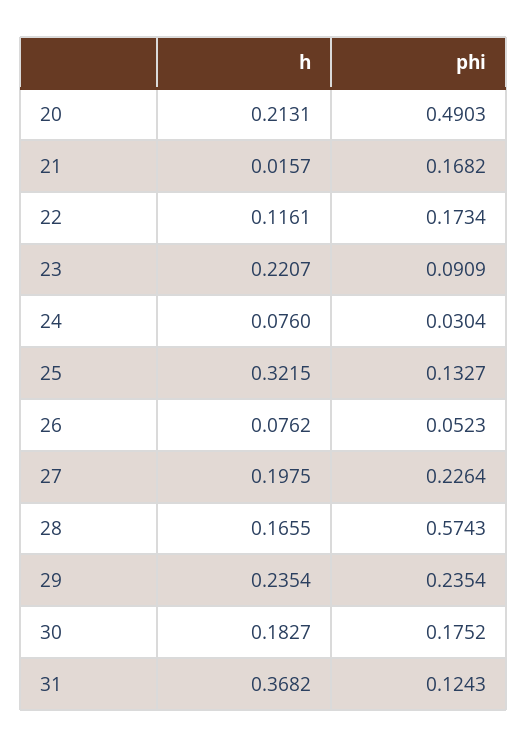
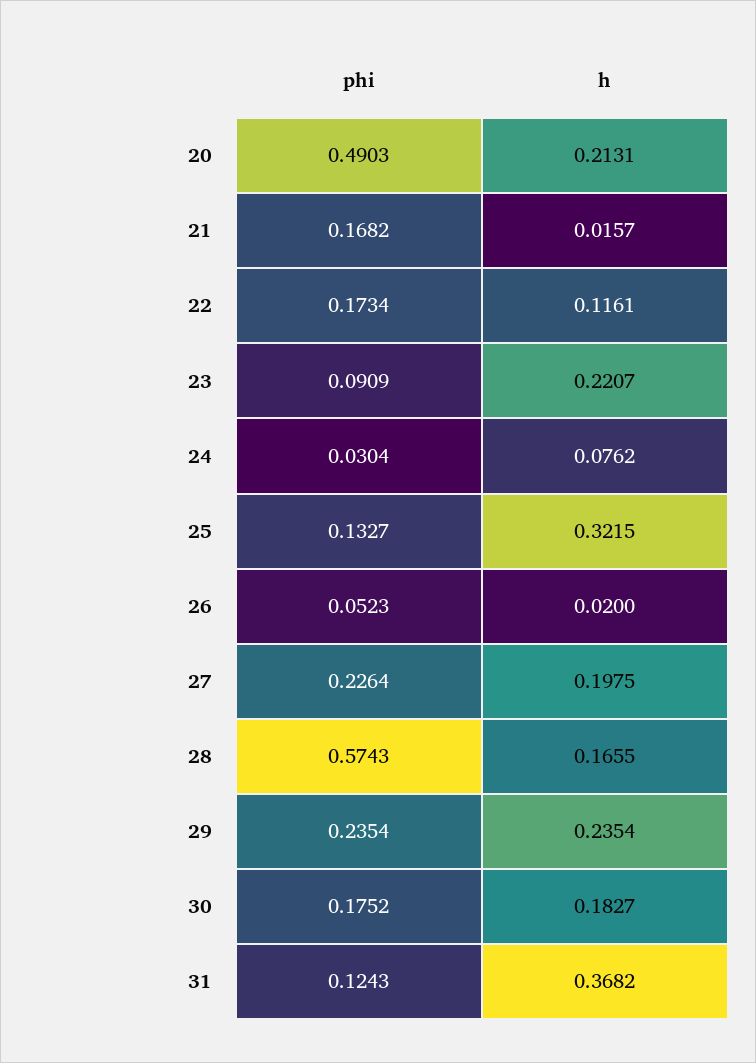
h, 24: 0.076 -> 0.0762
h, 26: 0.0762 -> 0.02

